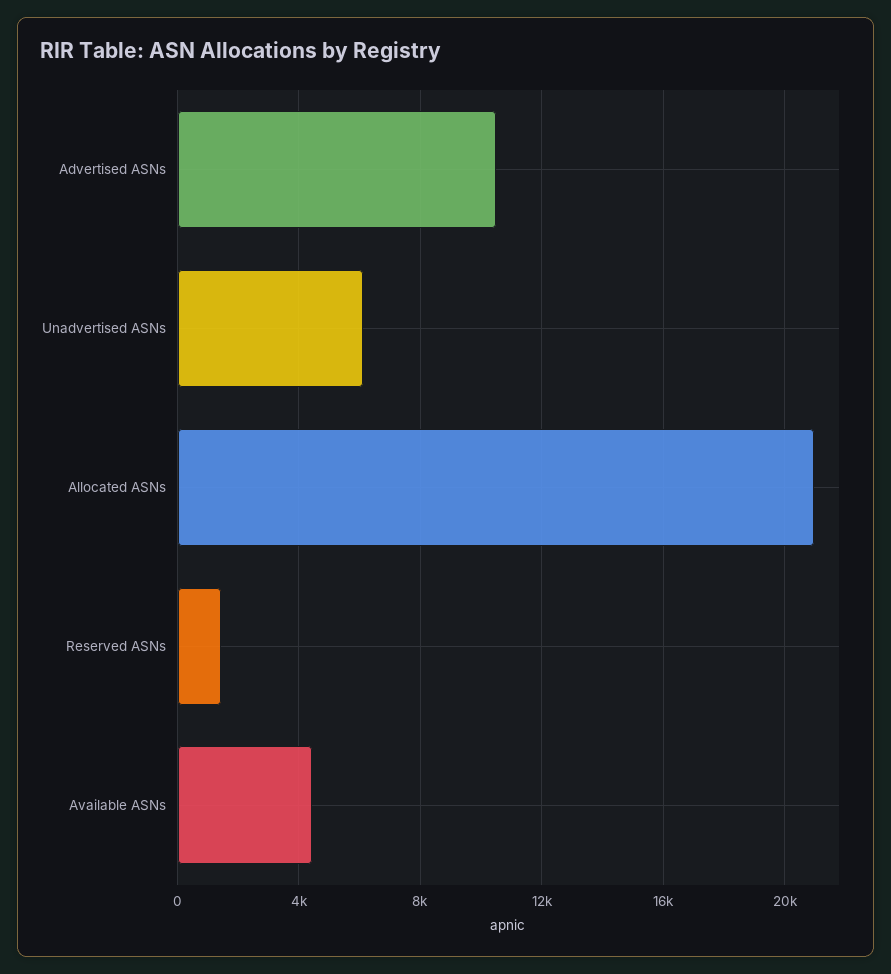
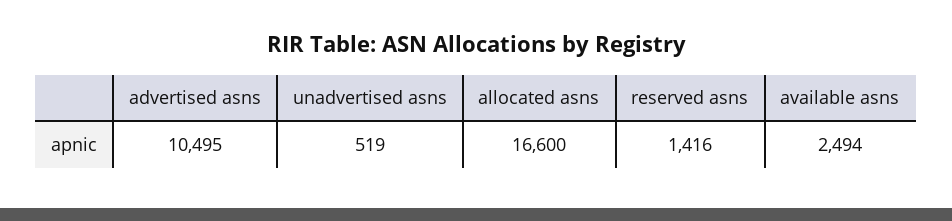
Unadvertised ASNs: 6000 -> 519
Allocated ASNs: 21000 -> 16600
Available ASNs: 4500 -> 2494

